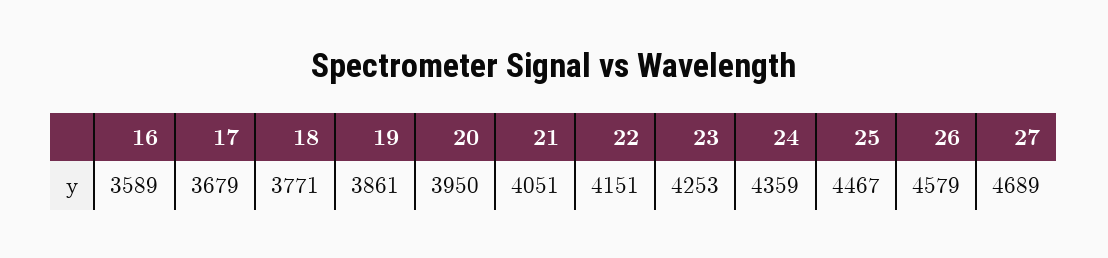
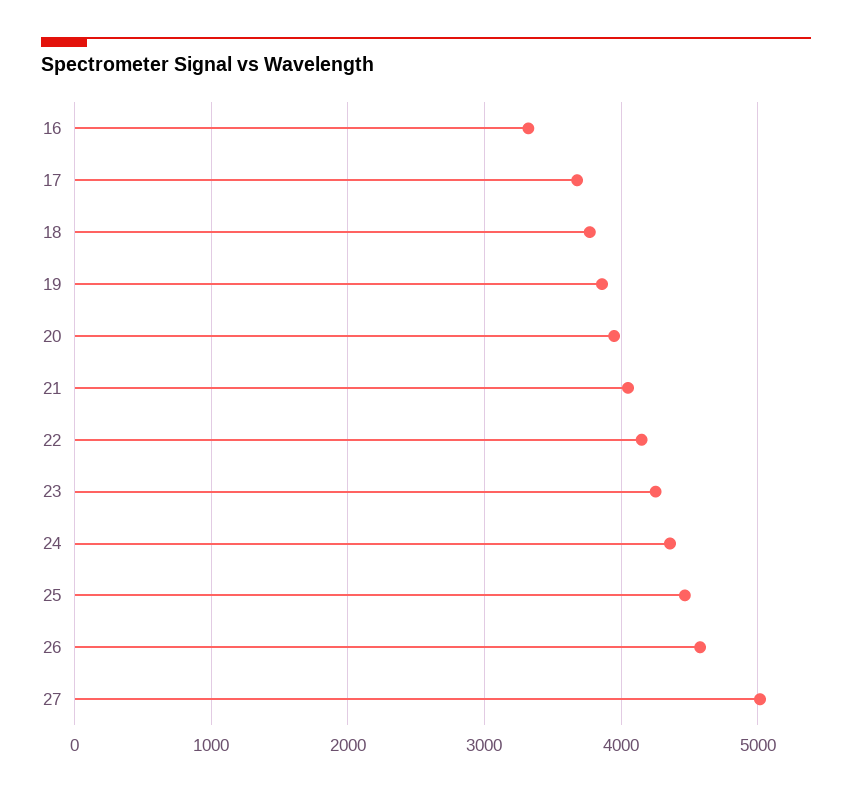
16: 3589 -> 3300
27: 4689 -> 5000

